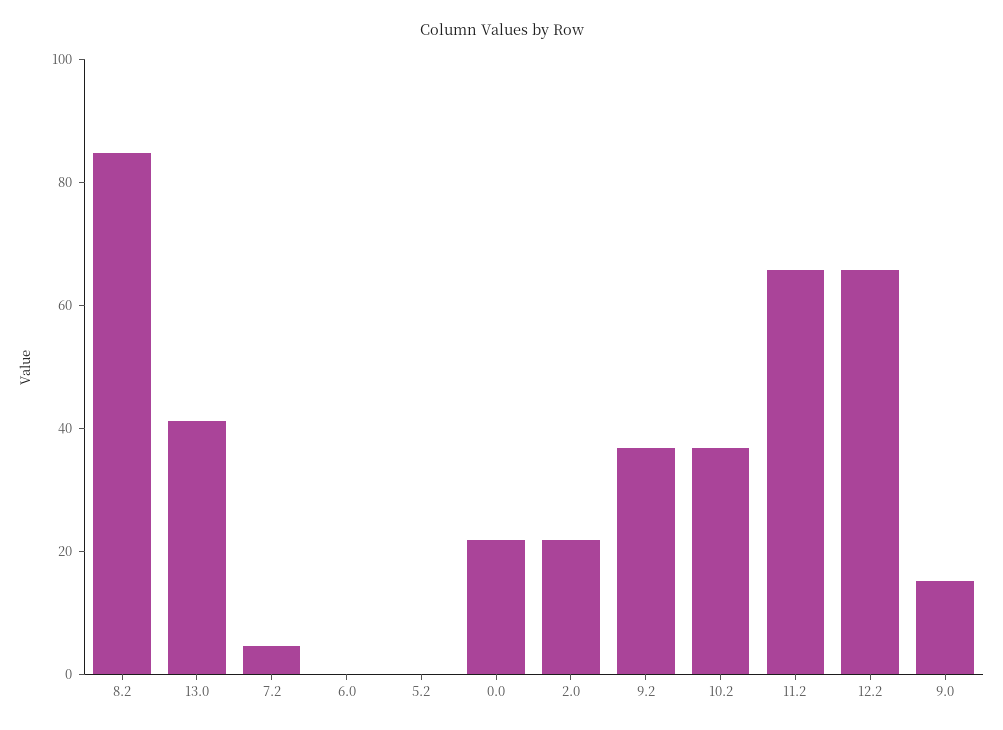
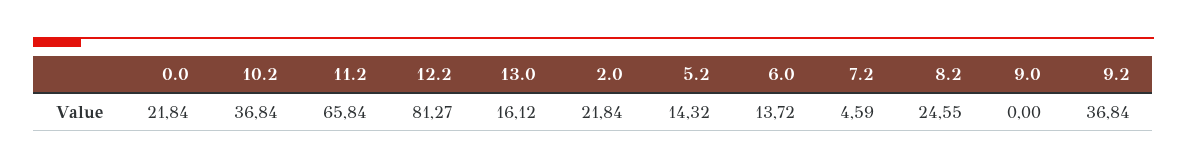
8.2: 85 -> 24.55
13.0: 40 -> 16.12
6.0: 0 -> 13.72
5.2: 0 -> 14.32
12.2: 65 -> 81.27
9.0: 15 -> 0

